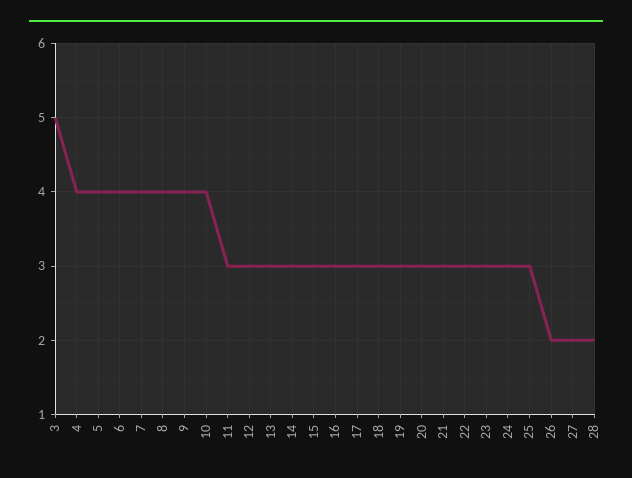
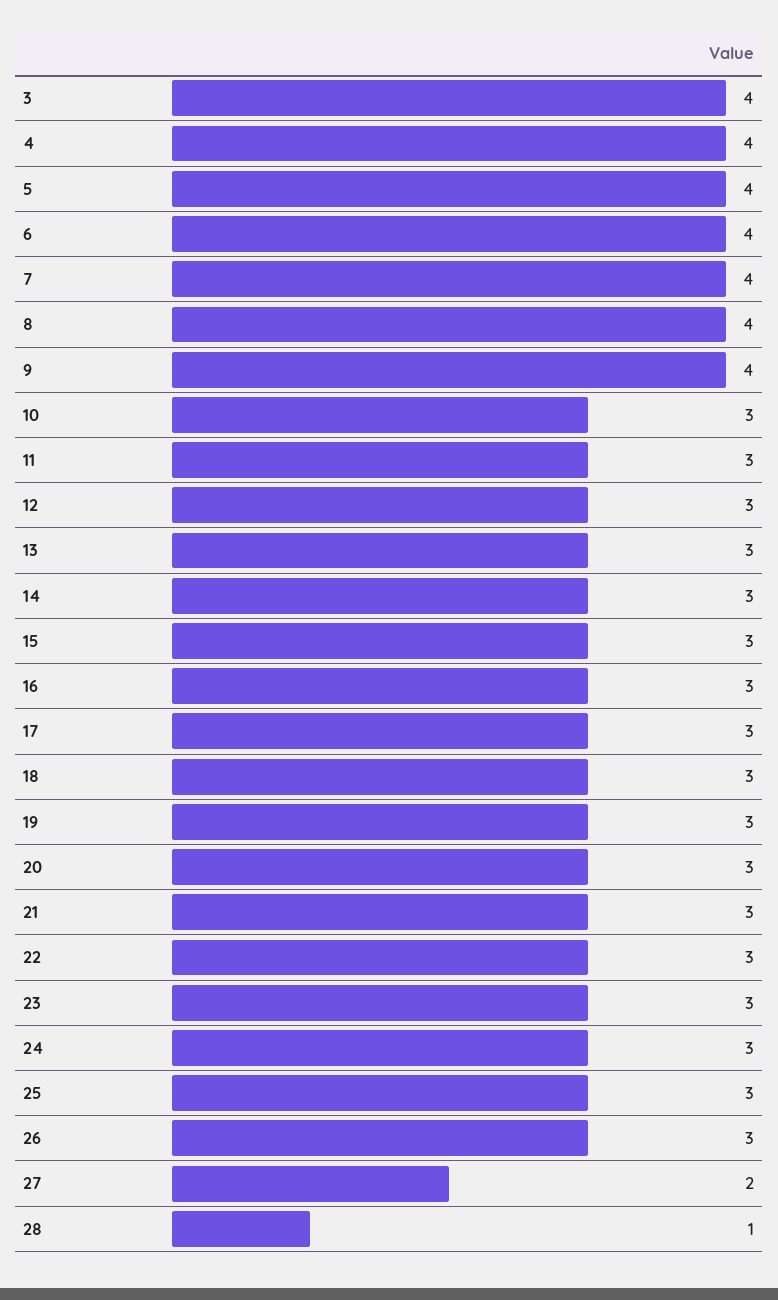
3: 5 -> 4
10: 4 -> 3
26: 2 -> 3
28: 2 -> 1

